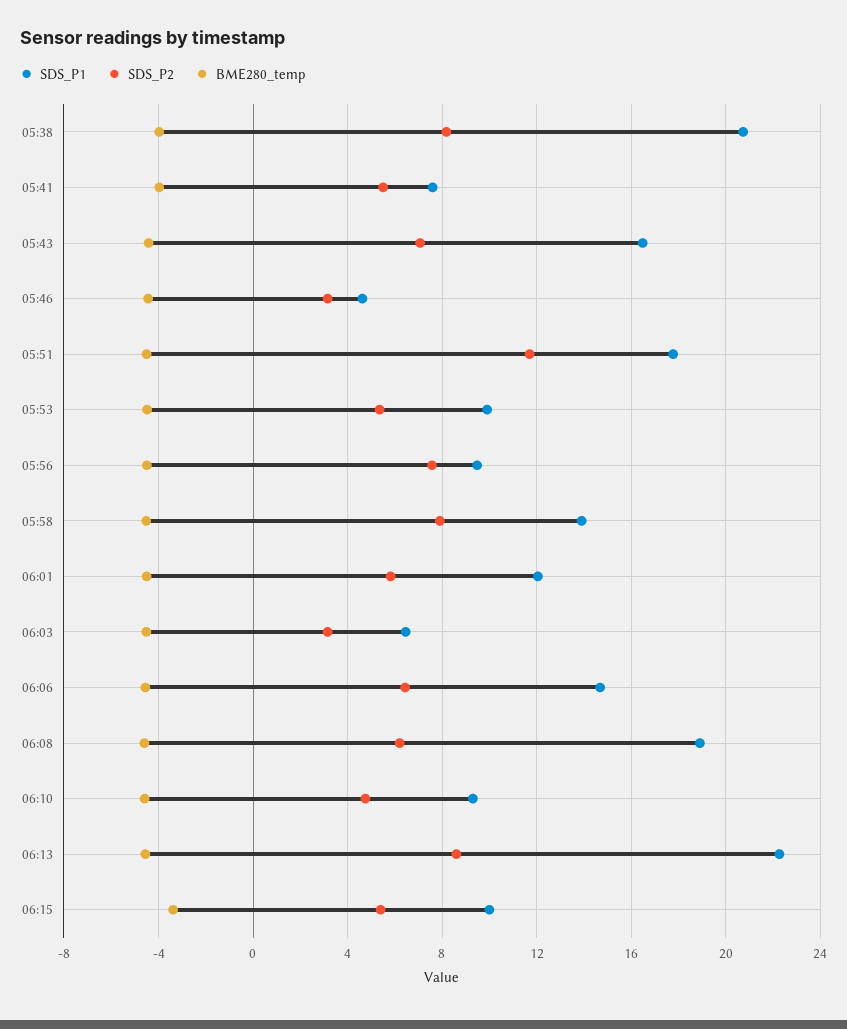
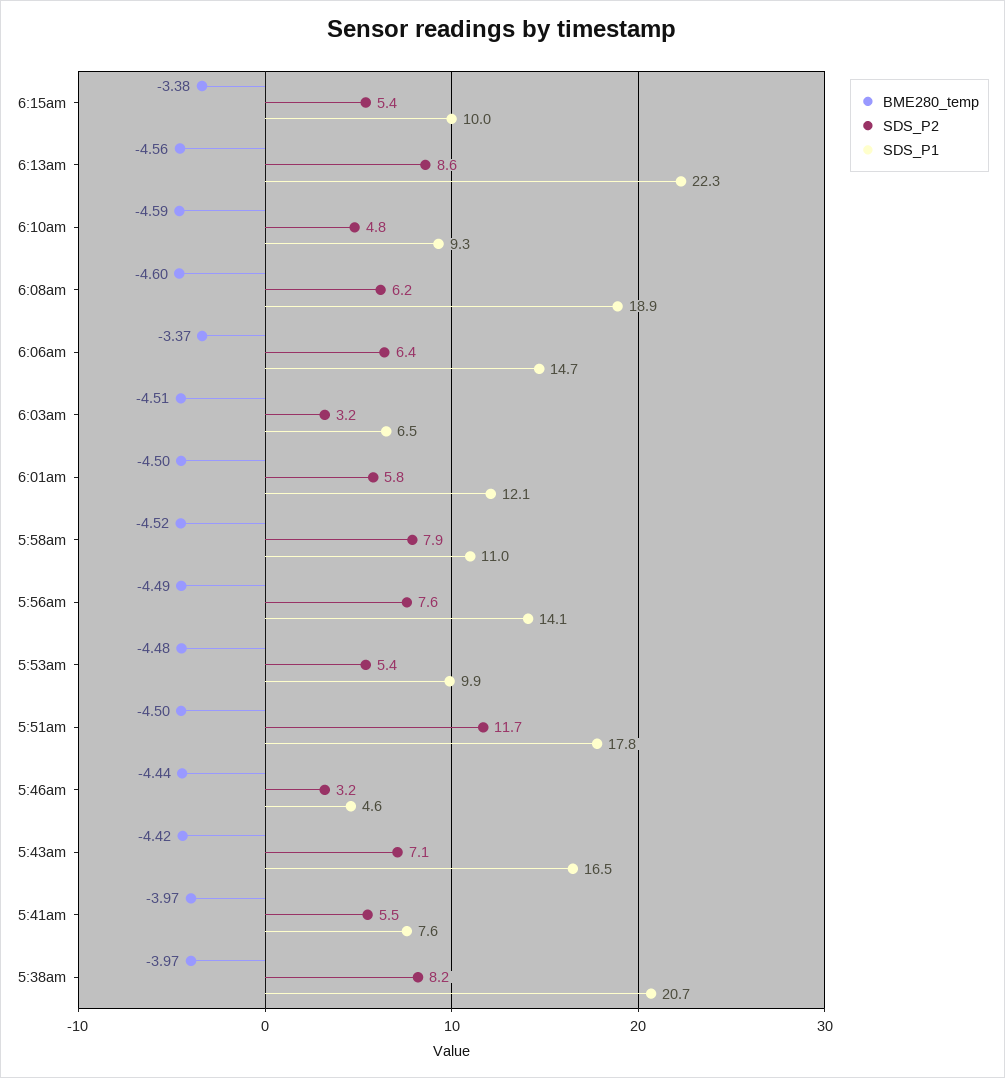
SDS_P1, 05:56: 9.5 -> 14.1
SDS_P1, 05:58: 14 -> 11
BME280_temp, 06:06: -4.5 -> -3.37

